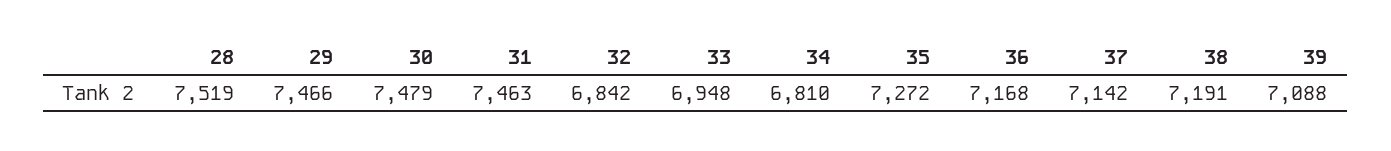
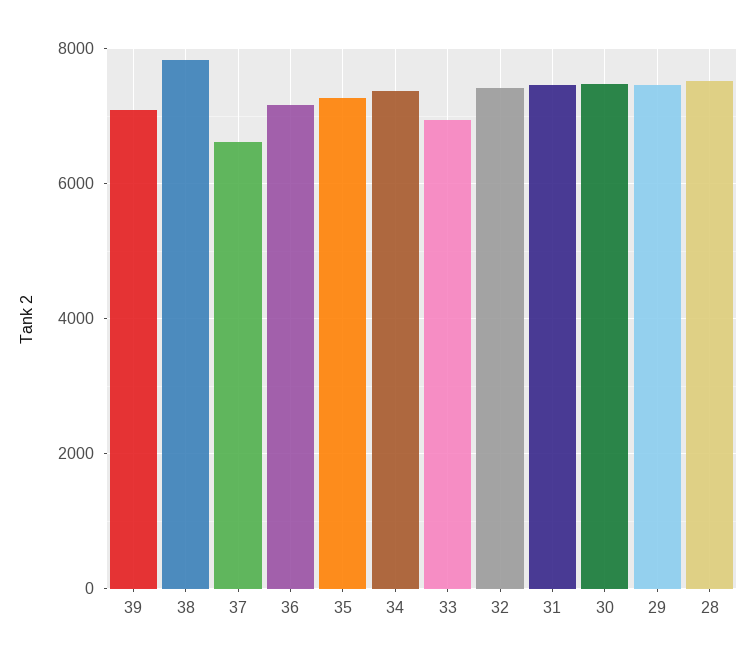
32: 6842 -> 7400
34: 6810 -> 7400
37: 7142 -> 6600
38: 7191 -> 7800

